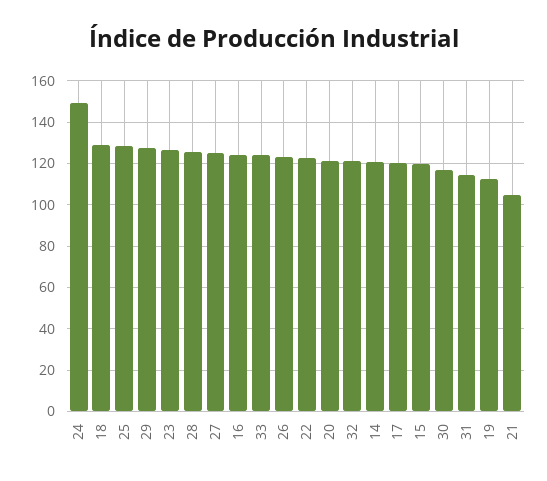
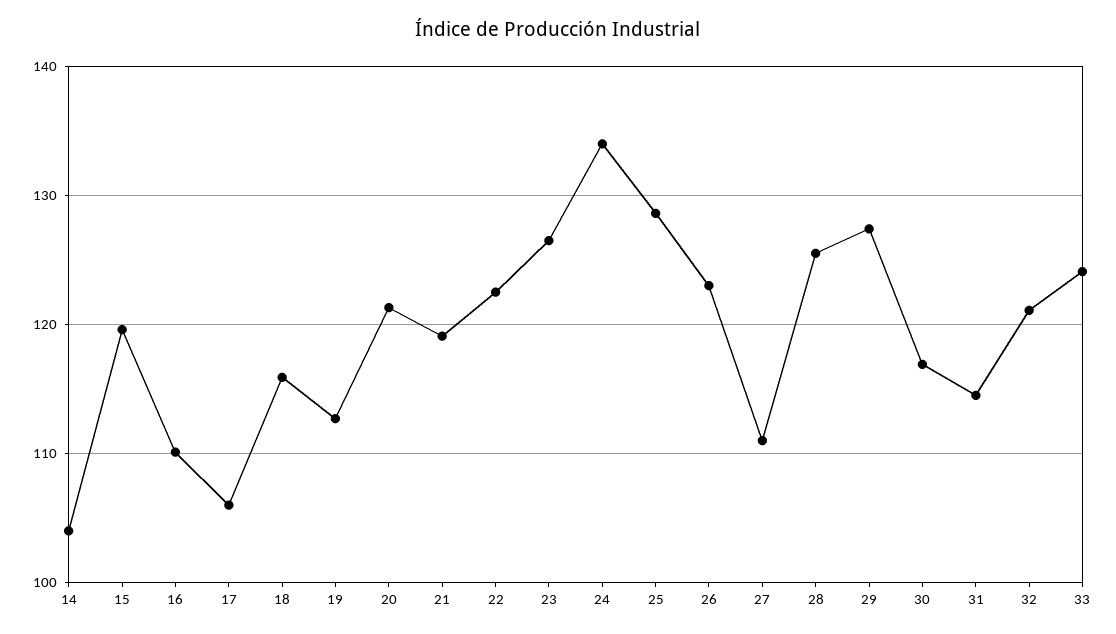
24: 150 -> 134
18: 130 -> 116
27: 125 -> 111
16: 125 -> 110
14: 120 -> 104
17: 120 -> 106
21: 105 -> 119

